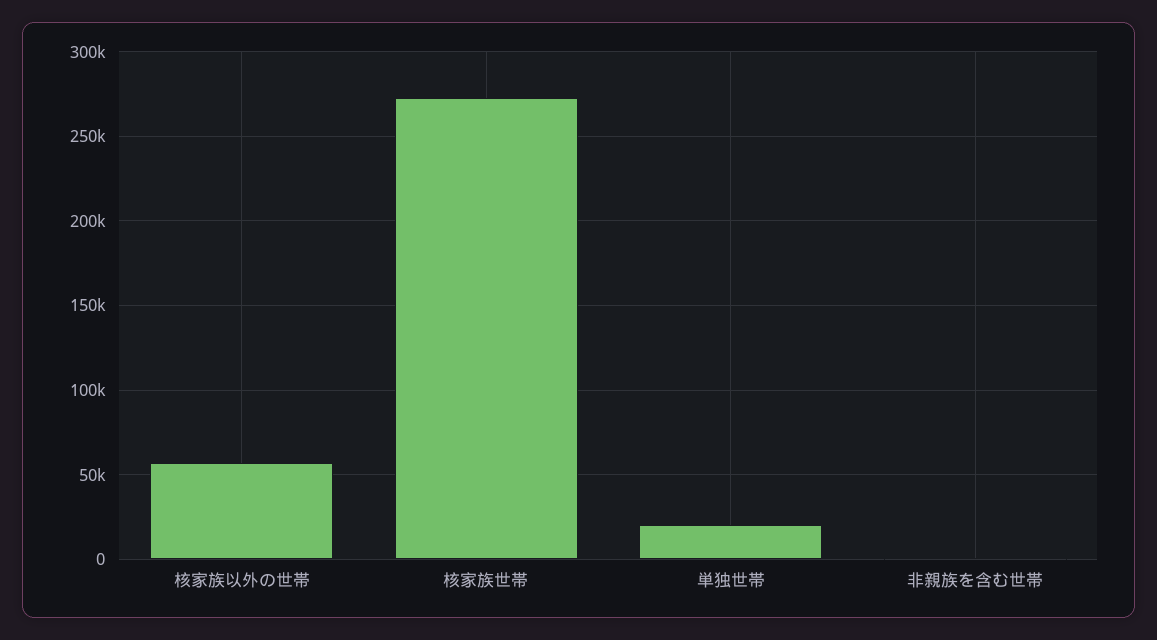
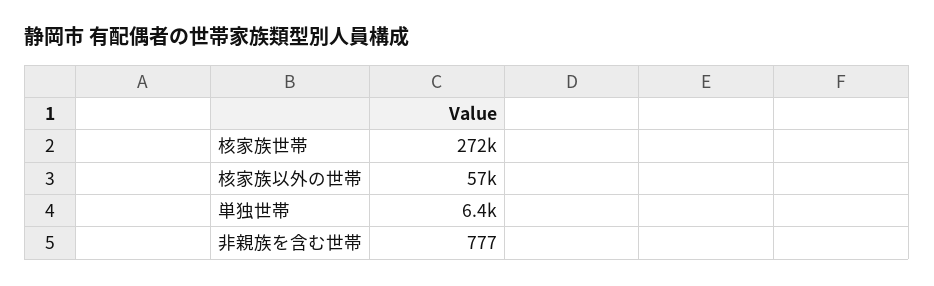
単独世帯: 20000 -> 6400

